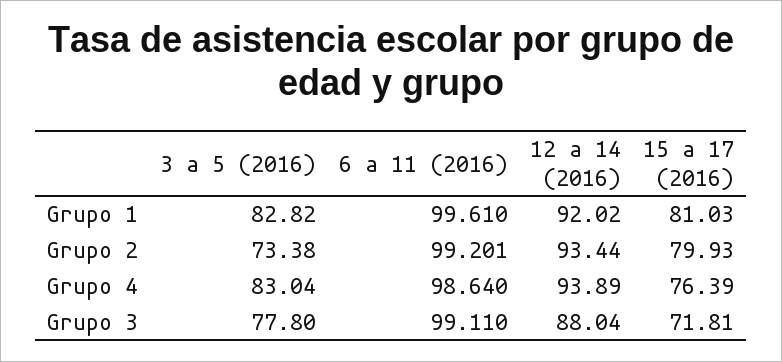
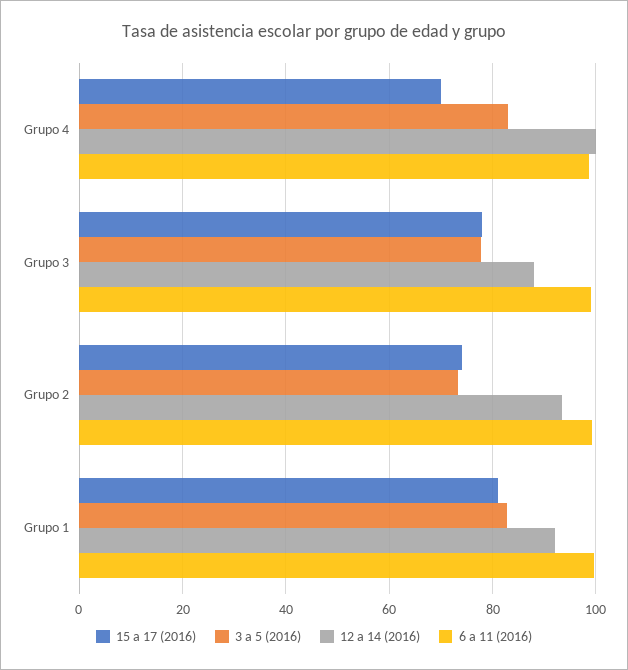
15 a 17 (2016), Grupo 2: 79.93 -> 74
12 a 14 (2016), Grupo 4: 93.89 -> 100
15 a 17 (2016), Grupo 4: 76.39 -> 70
15 a 17 (2016), Grupo 3: 71.81 -> 78

